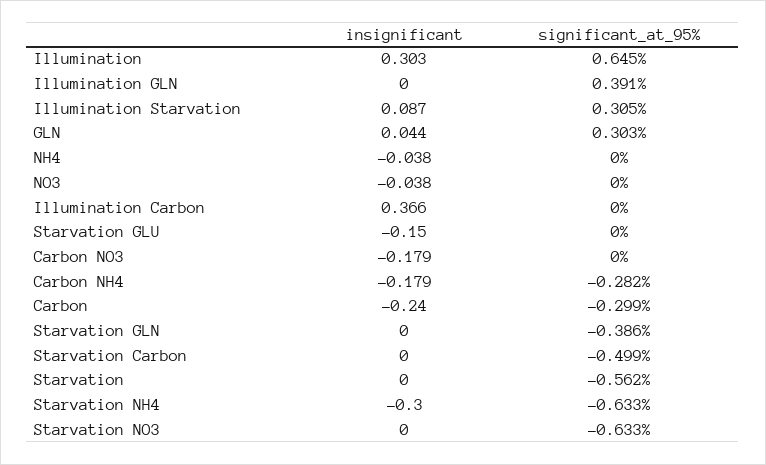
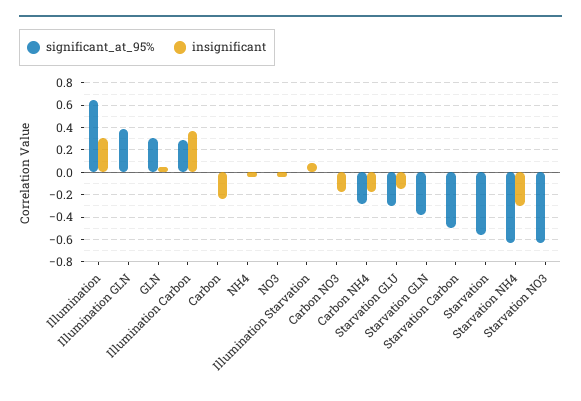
significant_at_95%, Illumination Starvation: 0.305 -> 0
significant_at_95%, Illumination Carbon: 0 -> 0.3
significant_at_95%, Starvation GLU: 0 -> -0.3
significant_at_95%, Carbon: -0.299 -> 0

